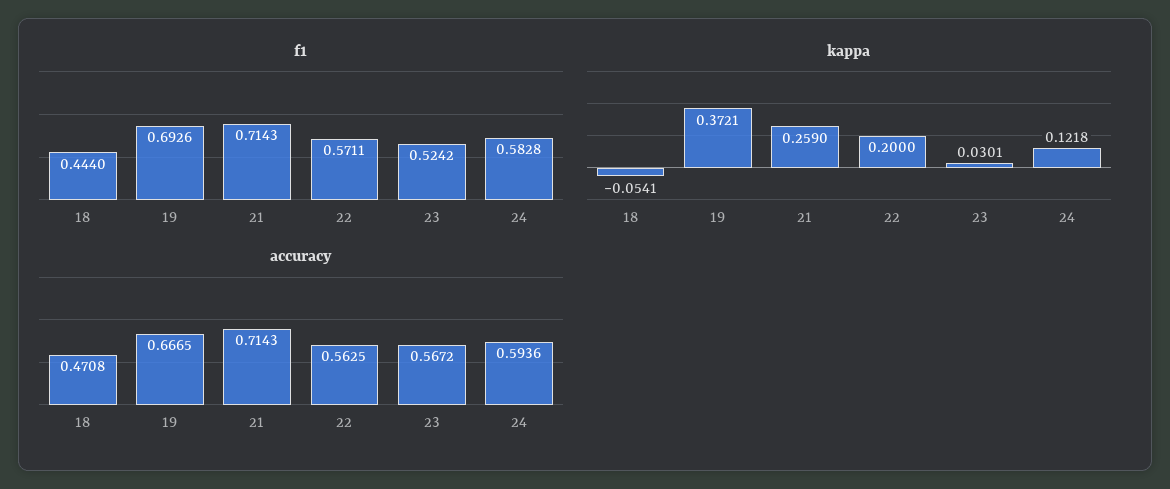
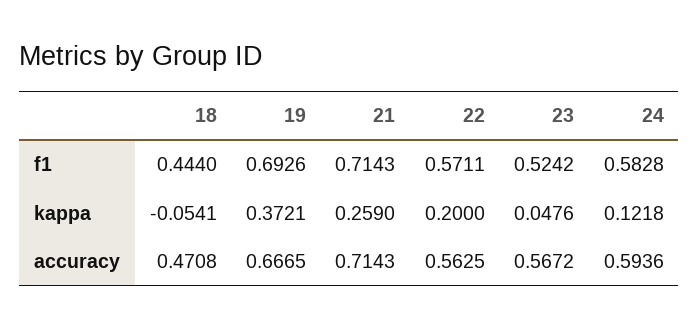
kappa, 23: 0.0301 -> 0.0476

